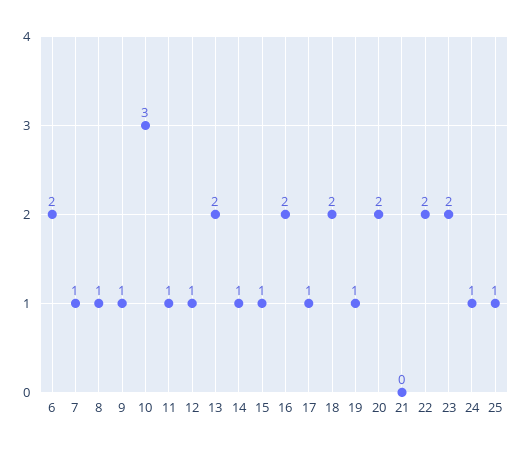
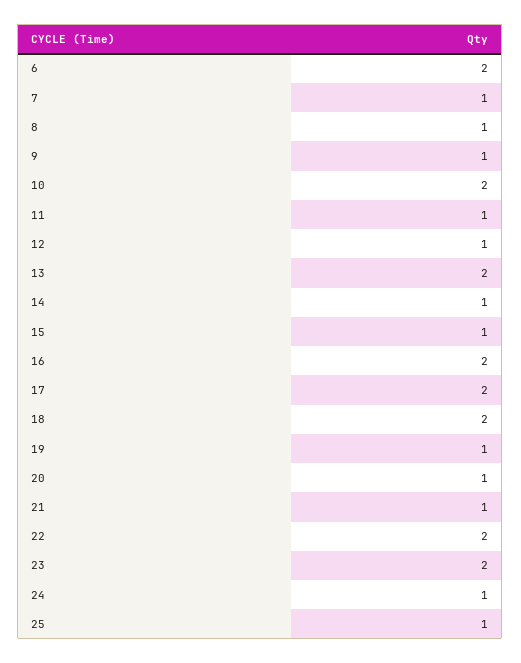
10: 3 -> 2
17: 1 -> 2
20: 2 -> 1
21: 0 -> 1

